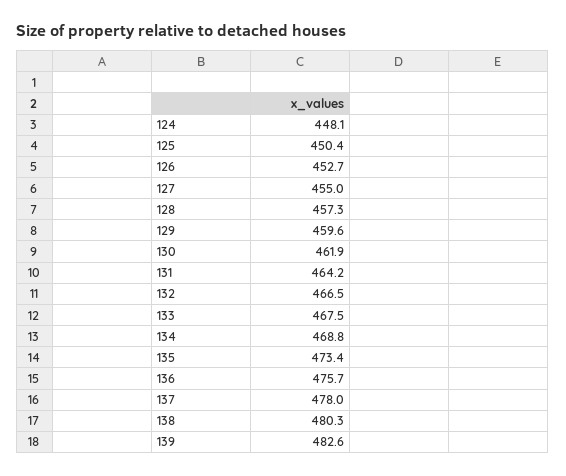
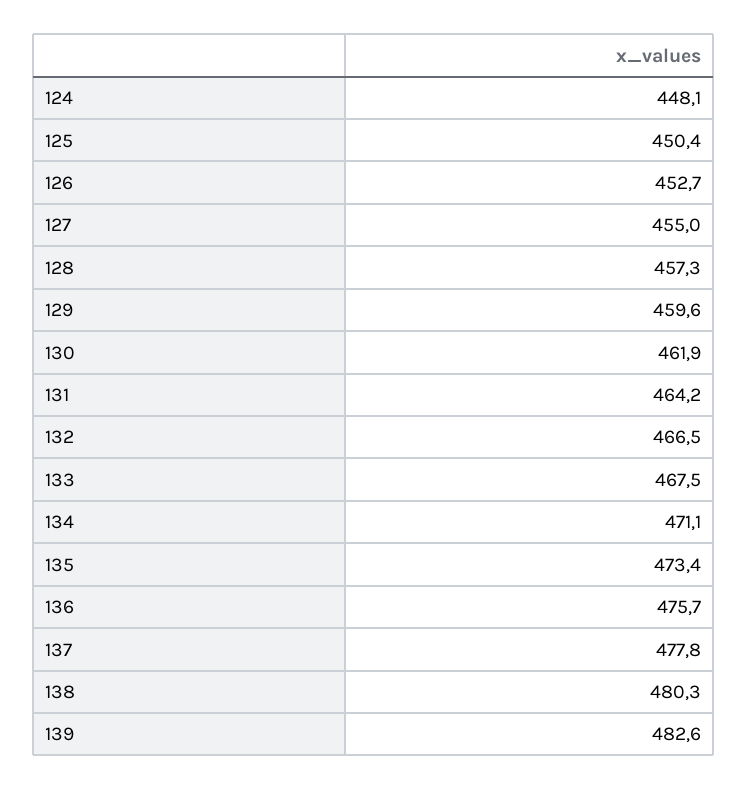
134: 468.8 -> 471.1
137: 478 -> 477.8

